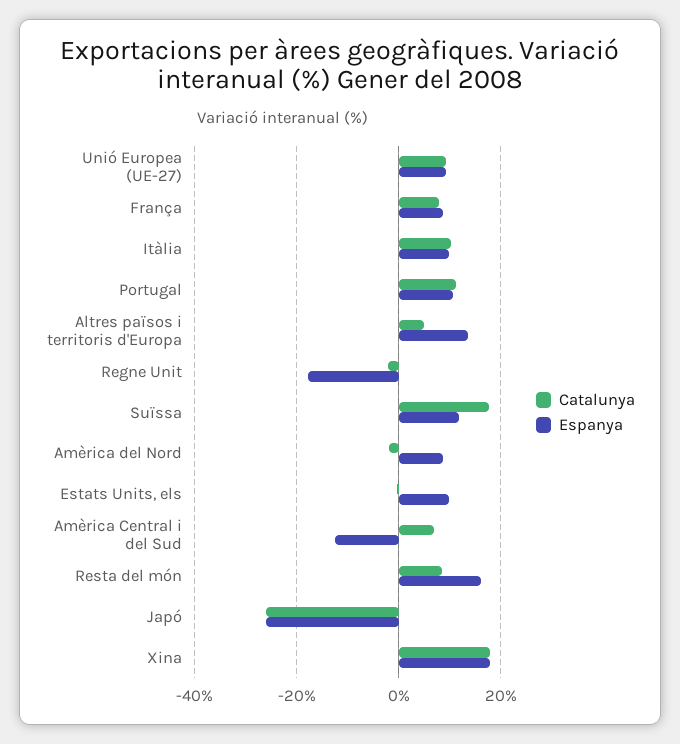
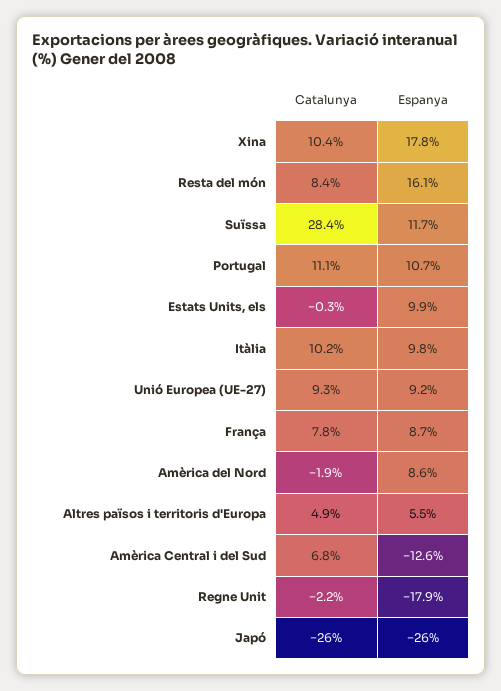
Espanya, Altres països i territoris d'Europa: 14 -> 5.5
Catalunya, Suïssa: 18 -> 28.4
Catalunya, Xina: 18 -> 10.4

